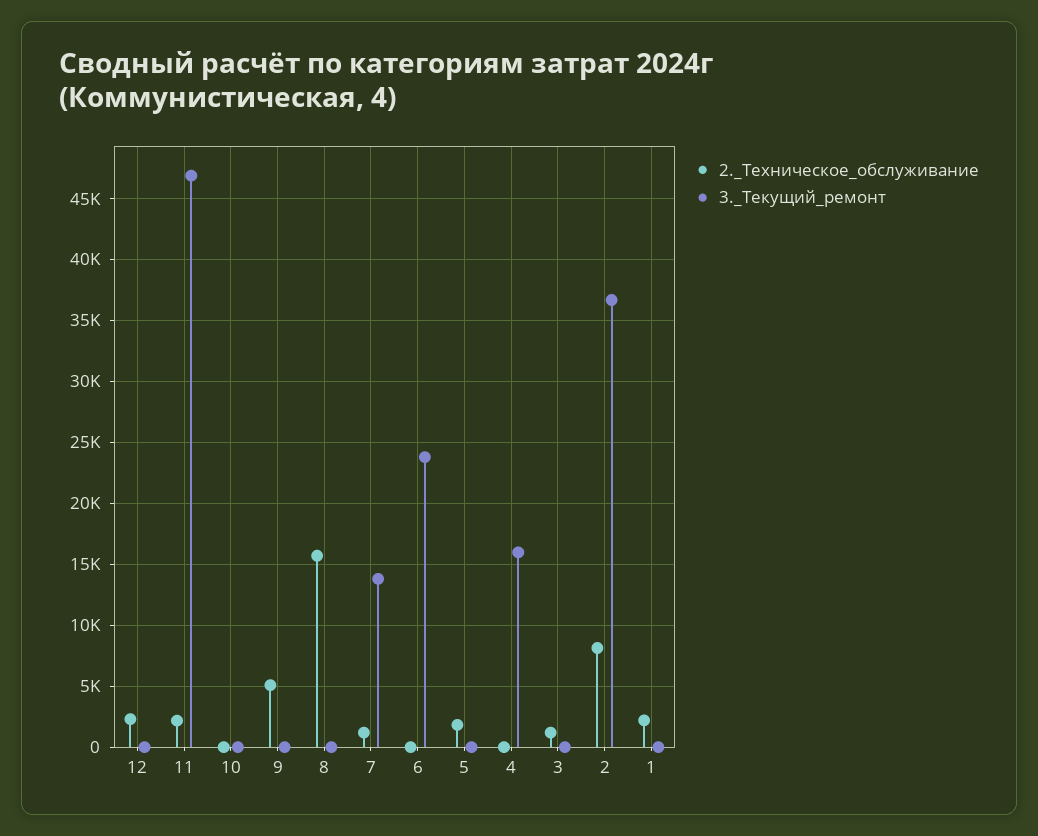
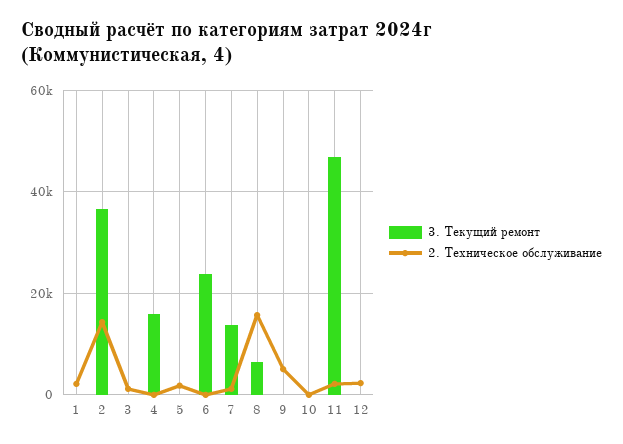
3._Текущий_ремонт, 8: 0 -> 6000
2._Техническое_обслуживание, 2: 8000 -> 14000

